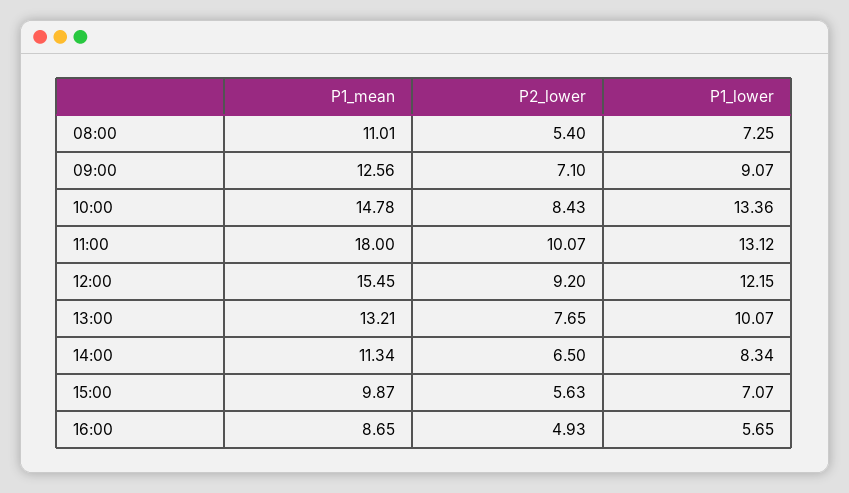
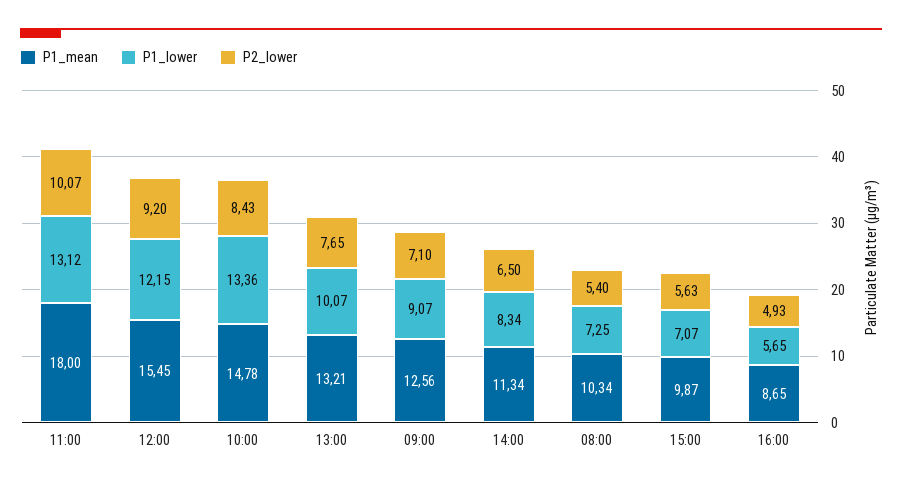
P1_mean, 08:00: 11.01 -> 10.34

